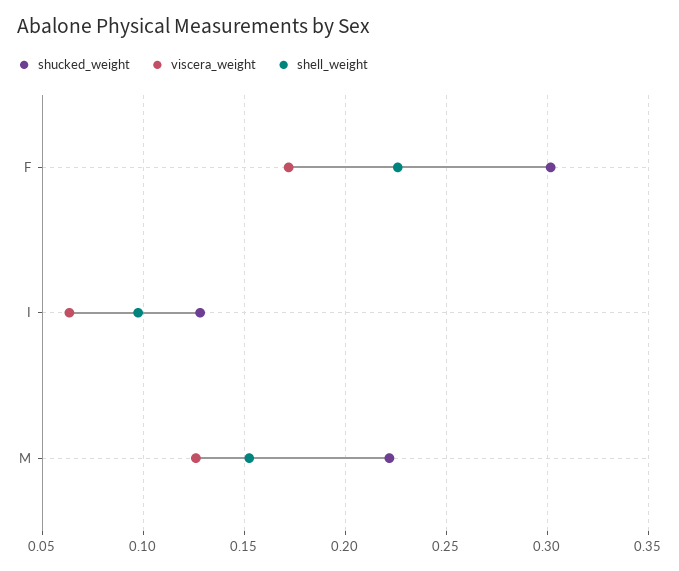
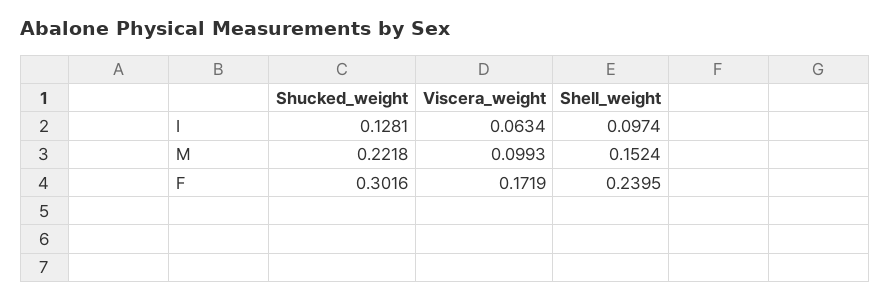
shell_weight, F: 0.225 -> 0.2395
viscera_weight, M: 0.125 -> 0.0993

